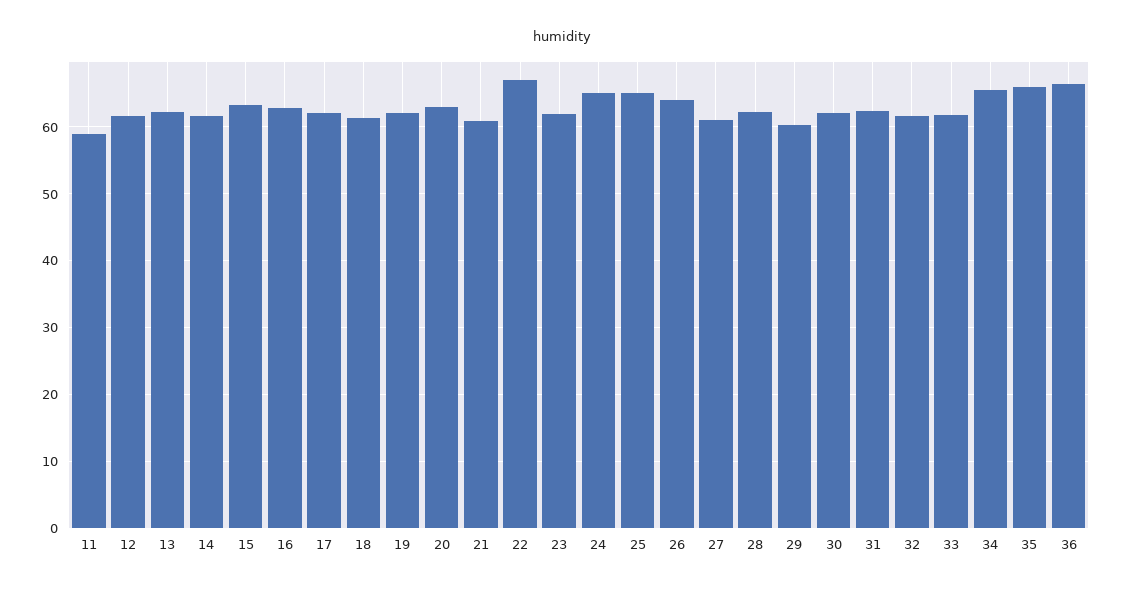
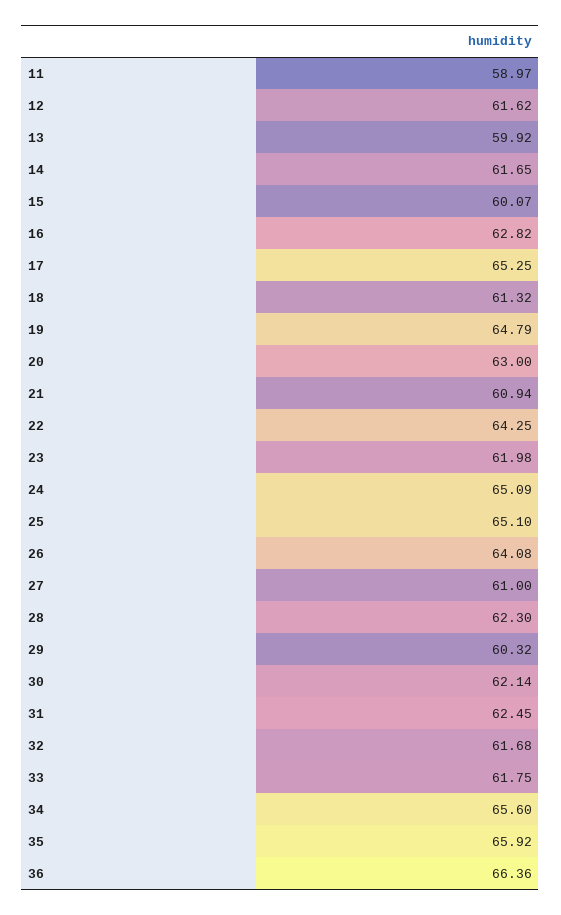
13: 62 -> 59.92
15: 63 -> 60.07
17: 62 -> 65.25
19: 62 -> 64.79
22: 67 -> 64.25

